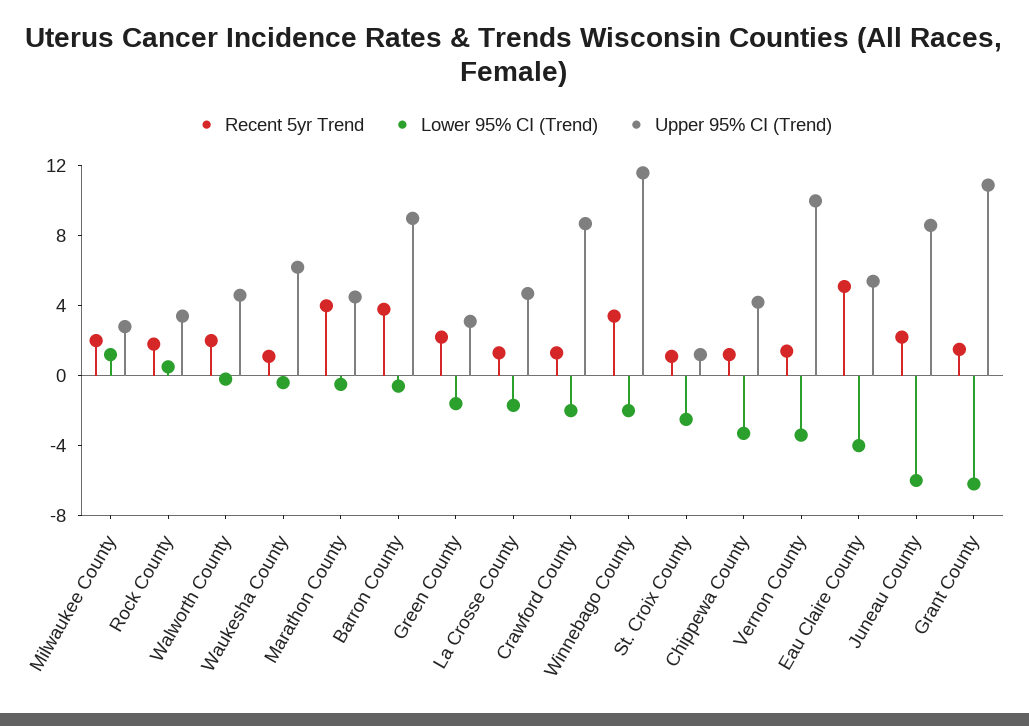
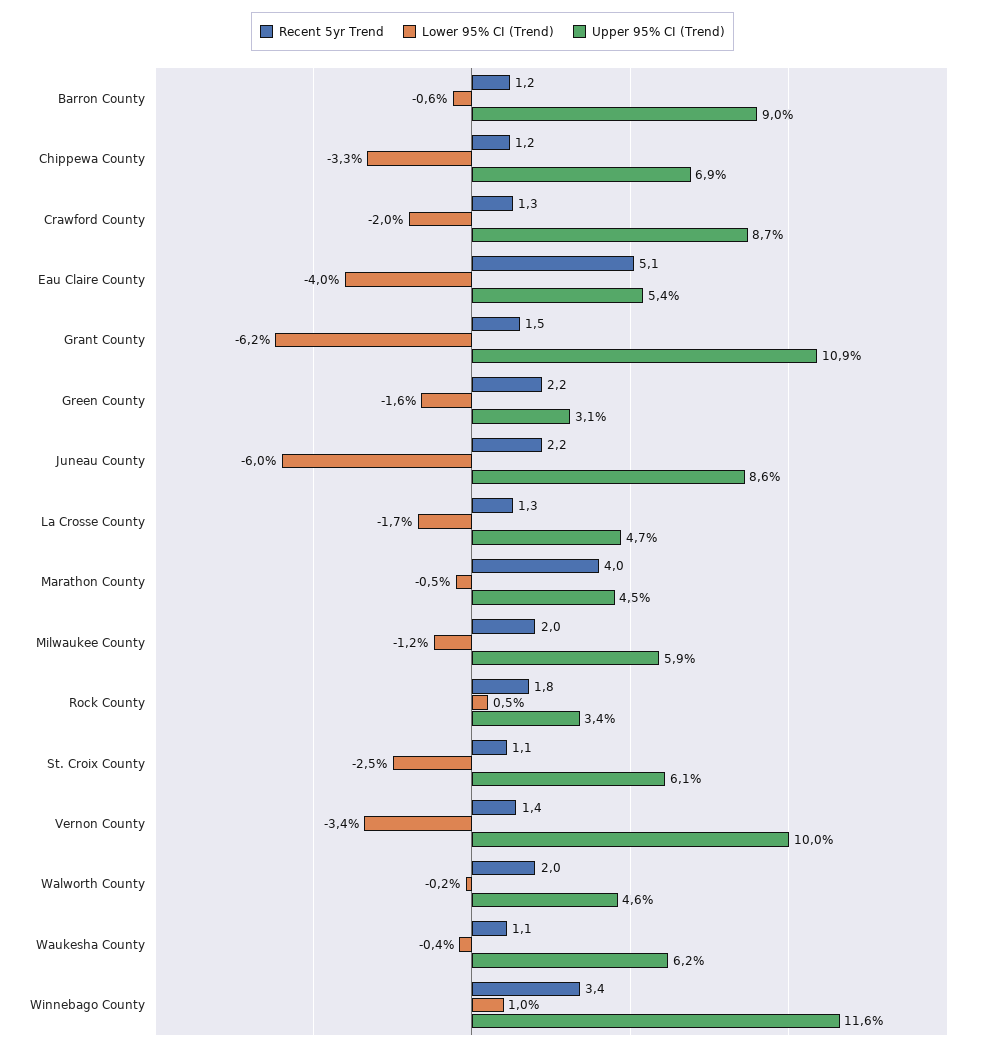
Lower 95% CI (Trend), Milwaukee County: 1 -> -1.2
Upper 95% CI (Trend), Milwaukee County: 3 -> 5.9
Recent 5yr Trend, Barron County: 4 -> 1.2
Lower 95% CI (Trend), Winnebago County: -2 -> 1
Upper 95% CI (Trend), St. Croix County: 1 -> 6.1
Upper 95% CI (Trend), Chippewa County: 4 -> 6.9

